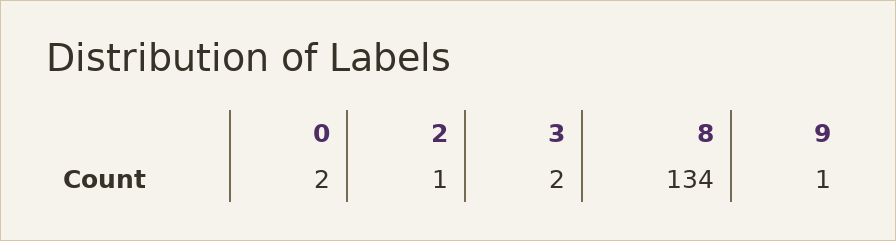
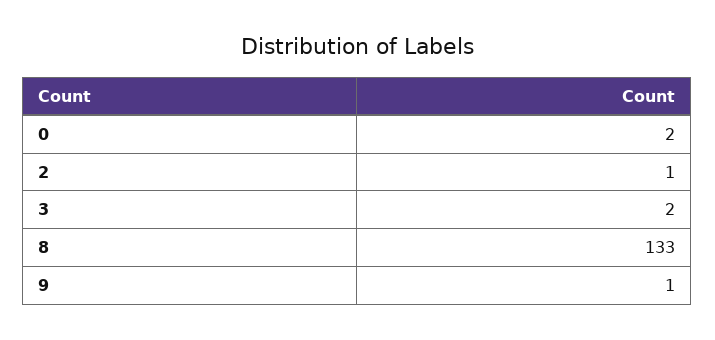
8: 134 -> 133

